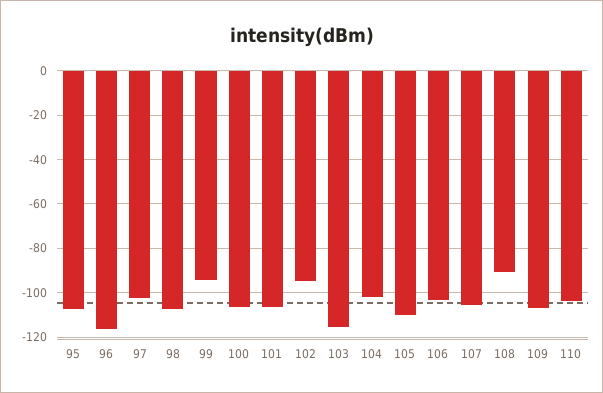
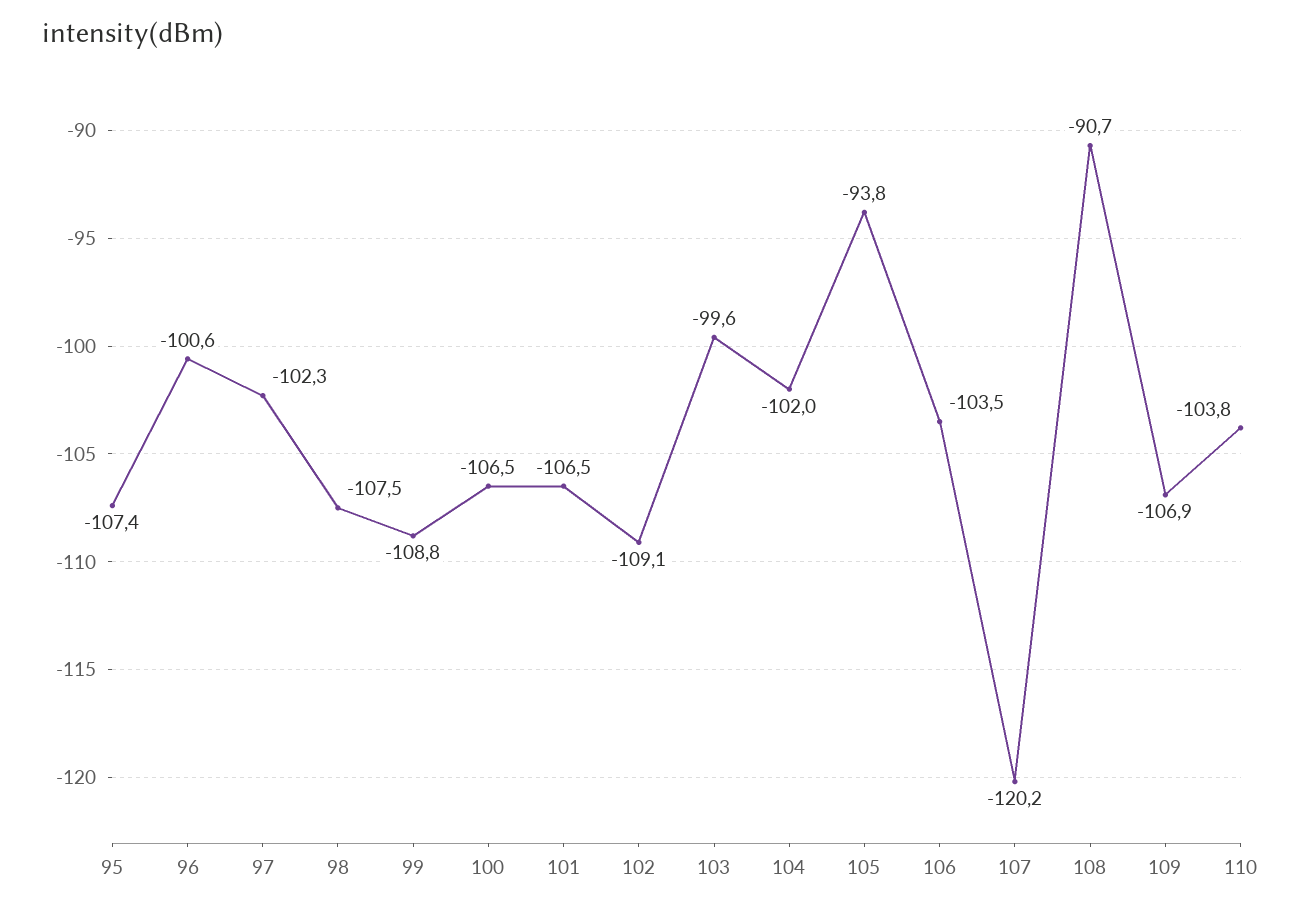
96: -115 -> -100.6
99: -95 -> -108.8
102: -95 -> -109.1
103: -115 -> -99.6
105: -110 -> -93.8
107: -105 -> -120.2

